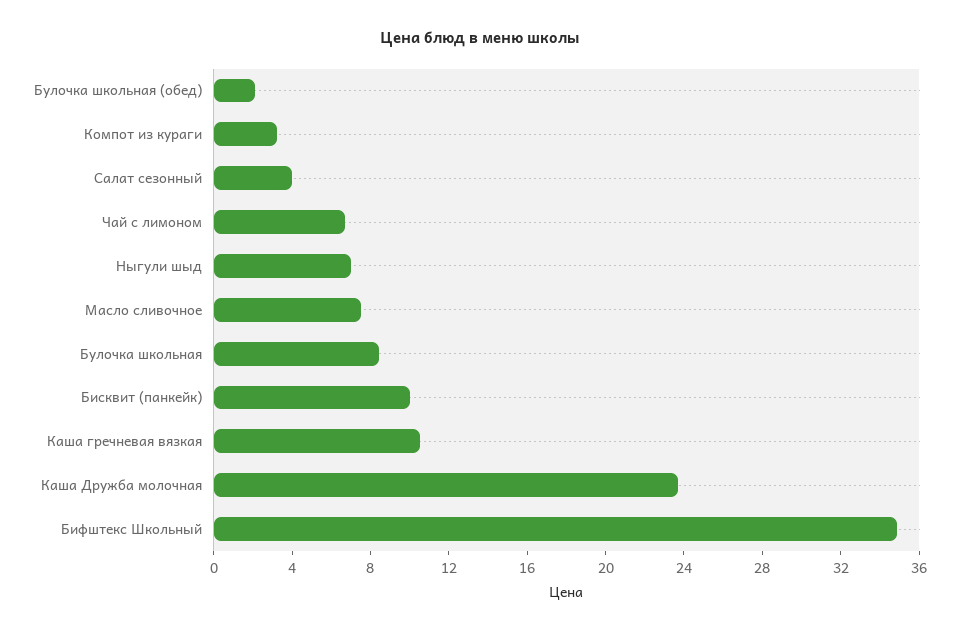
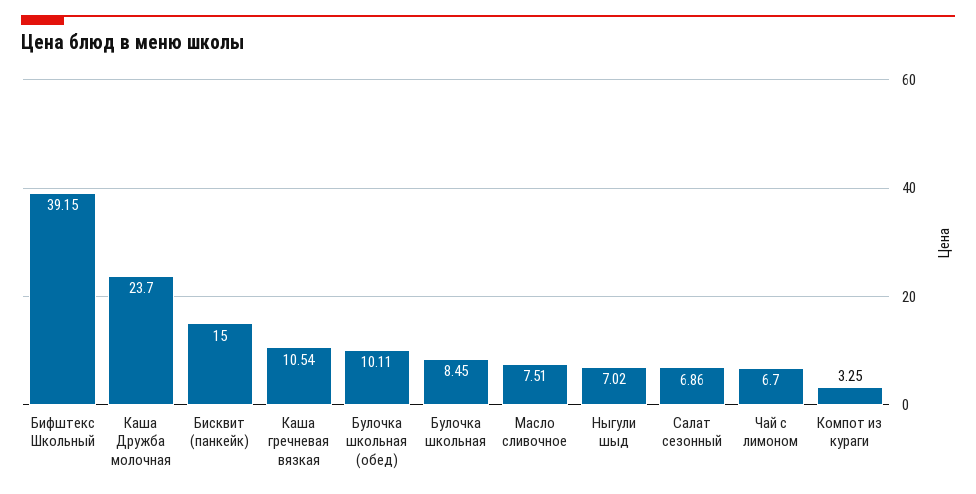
Булочка школьная (обед): 2 -> 10.11
Салат сезонный: 4 -> 6.86
Бисквит (панкейк): 10 -> 15
Бифштекс Школьный: 35 -> 39.15

